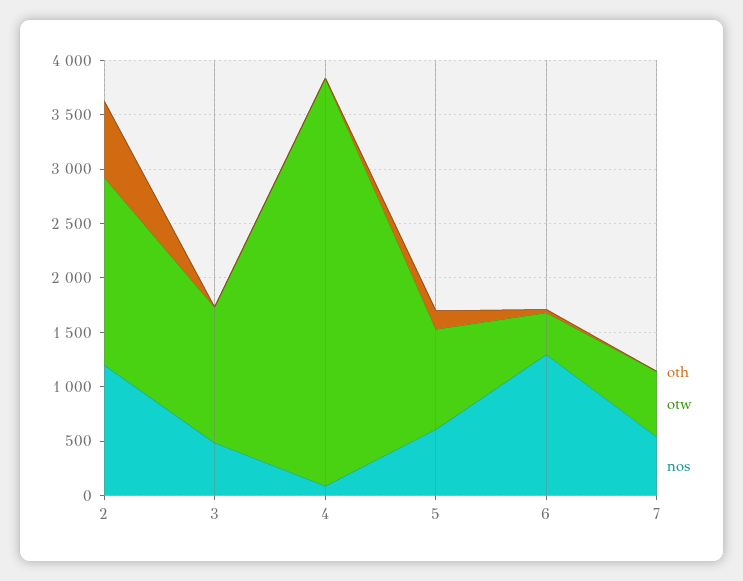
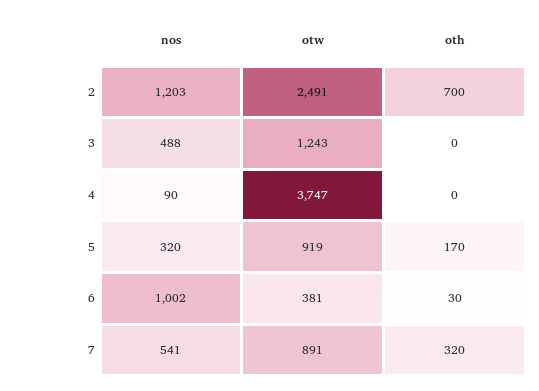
otw, 2: 1700 -> 2491
nos, 5: 600 -> 320
nos, 6: 1300 -> 1002
oth, 7: 0 -> 320
otw, 7: 600 -> 891

